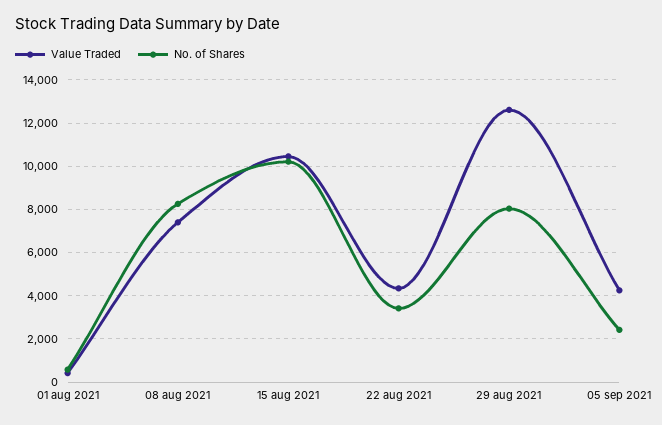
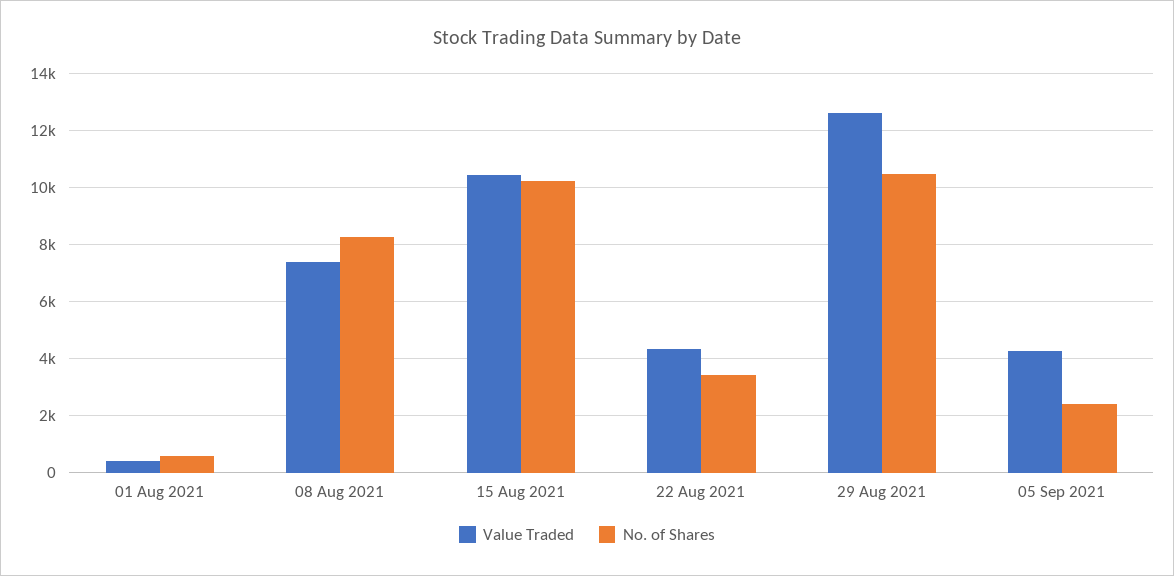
No. of Shares, 29 aug 2021: 8000 -> 10500

